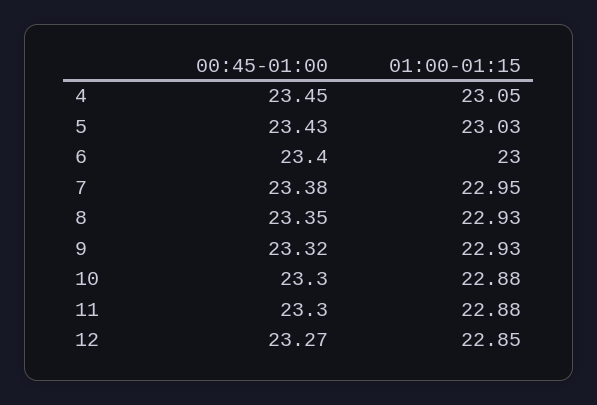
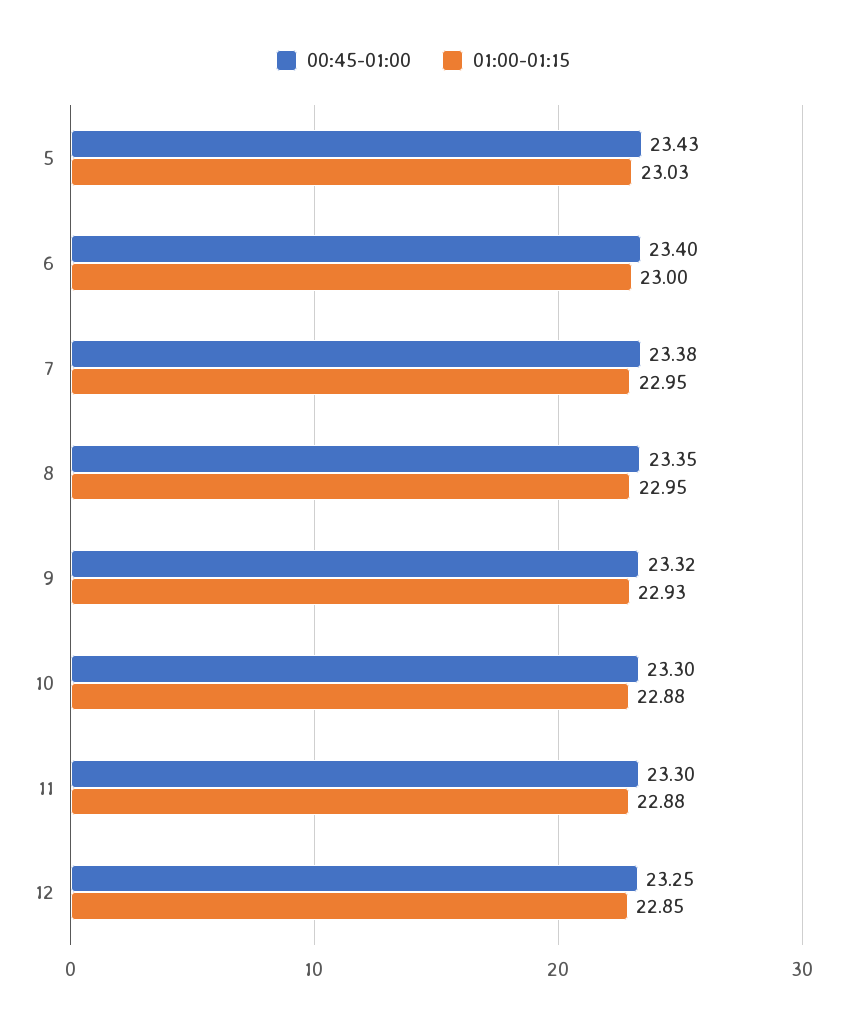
00:45-01:00, 4: 23.45 -> none
01:00-01:15, 4: 23.05 -> none
01:00-01:15, 8: 22.93 -> 22.95
00:45-01:00, 12: 23.27 -> 23.25

